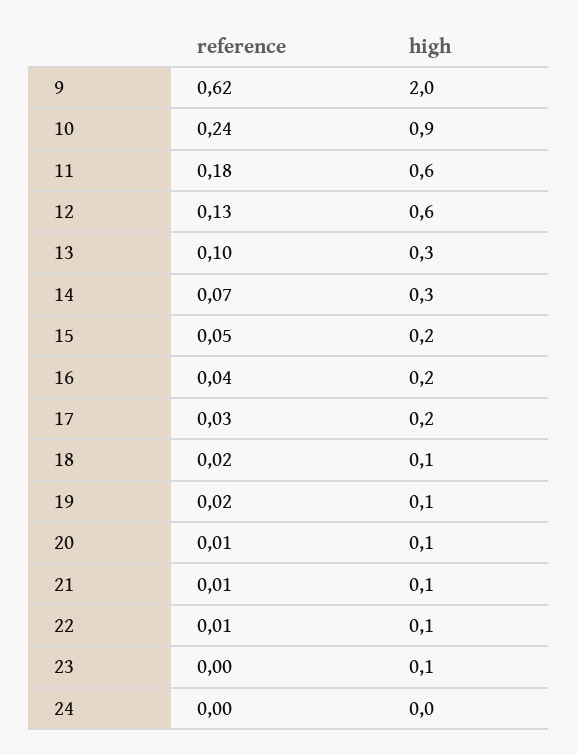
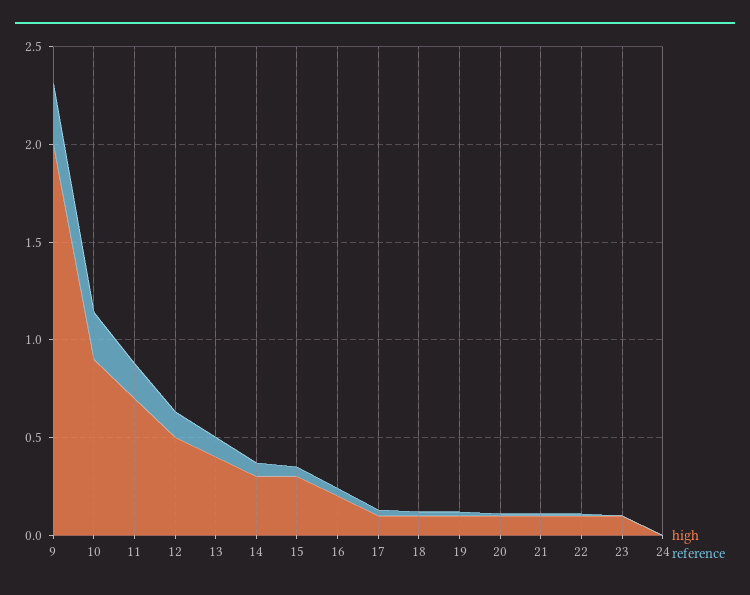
reference, 9: 0.62 -> 0.3
high, 11: 0.6 -> 0.7
high, 12: 0.6 -> 0.5
high, 13: 0.3 -> 0.4
high, 15: 0.2 -> 0.3
high, 17: 0.2 -> 0.1

